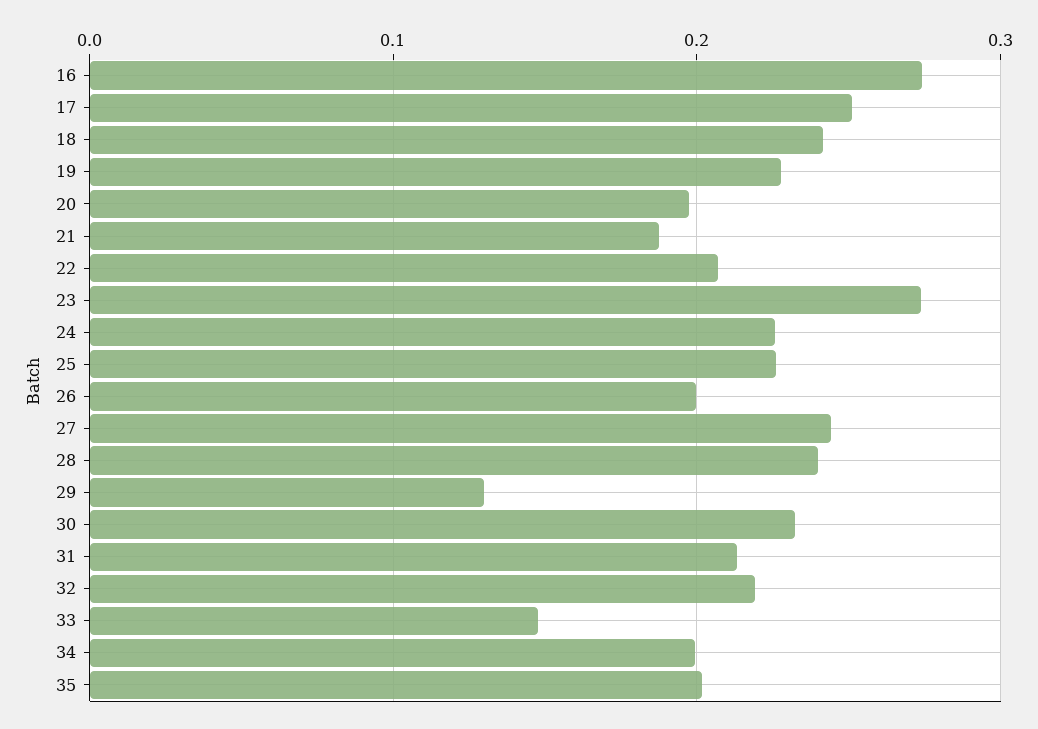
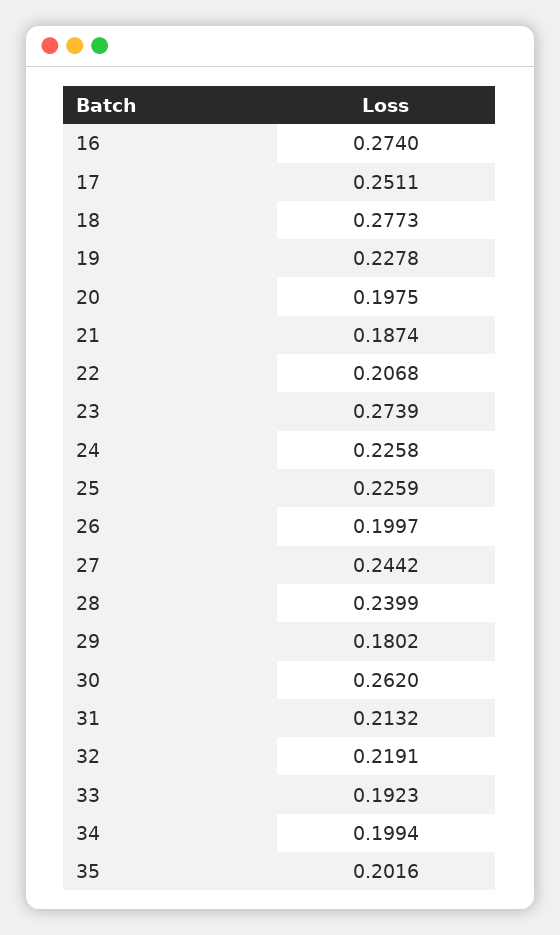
18: 0.24 -> 0.2773
29: 0.13 -> 0.1802
30: 0.23 -> 0.262
33: 0.15 -> 0.1923

